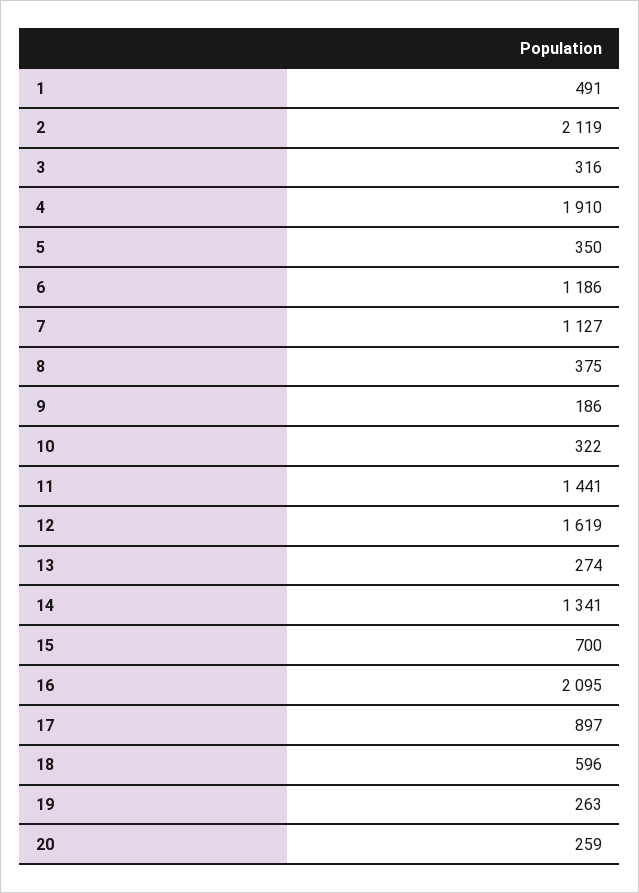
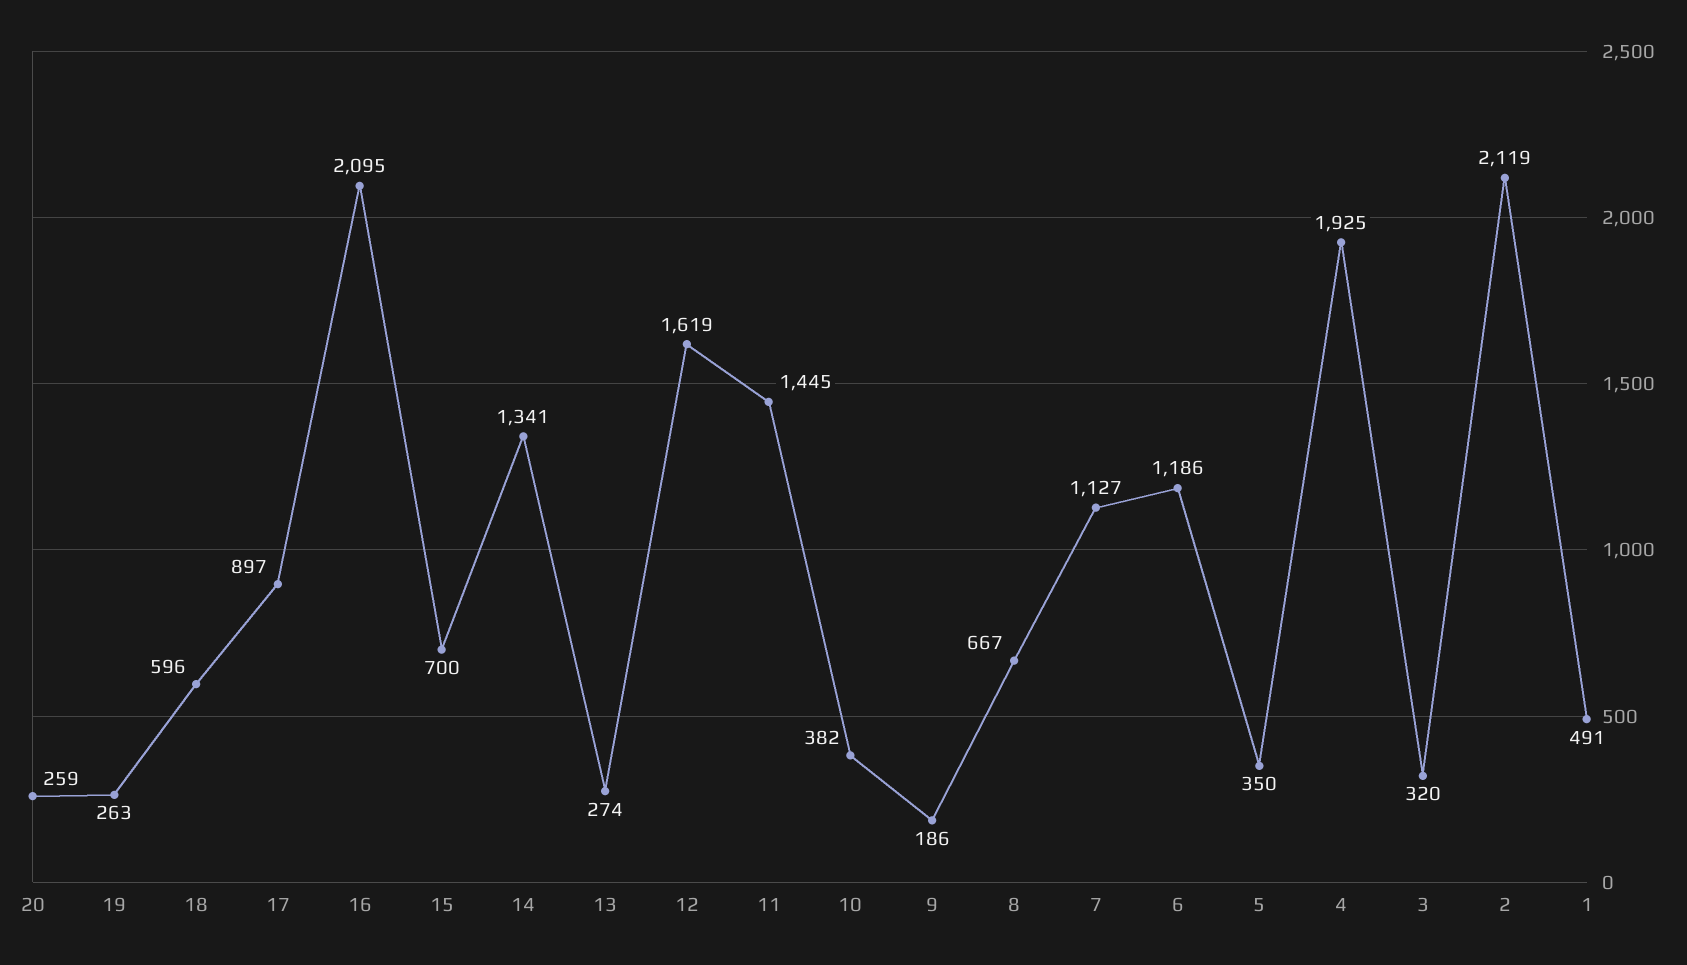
3: 316 -> 320
4: 1910 -> 1925
8: 375 -> 667
10: 322 -> 382
11: 1441 -> 1445

